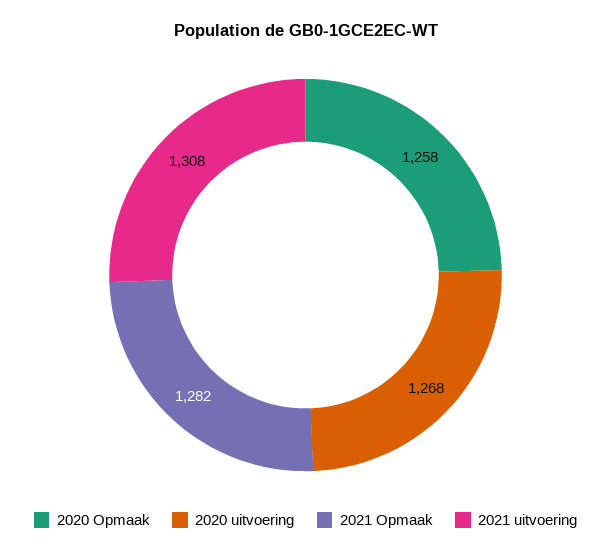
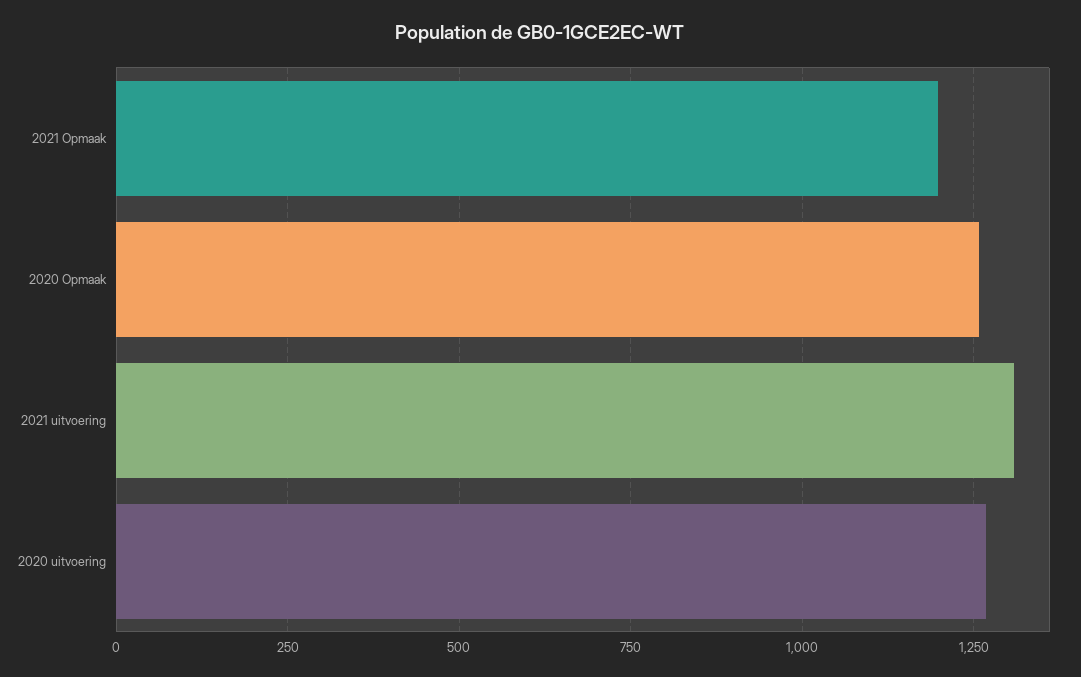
2021 Opmaak: 1282 -> 1200

